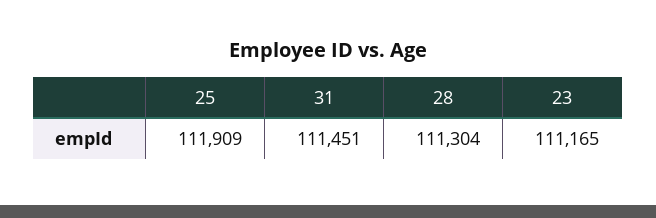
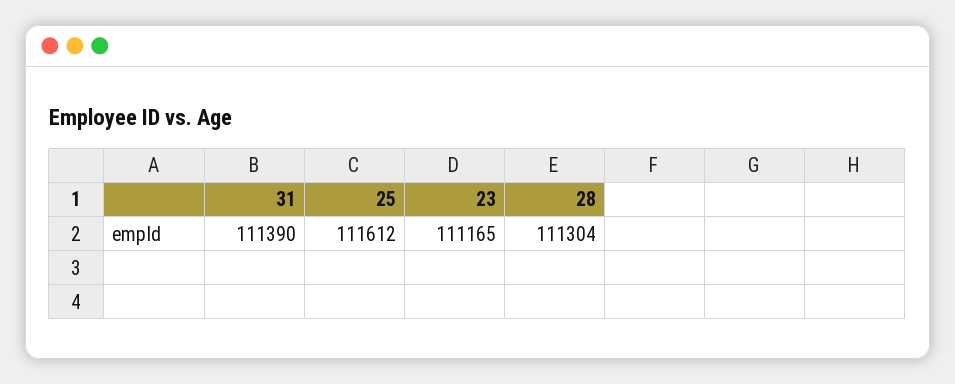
25: 111909 -> 111612
31: 111451 -> 111390

